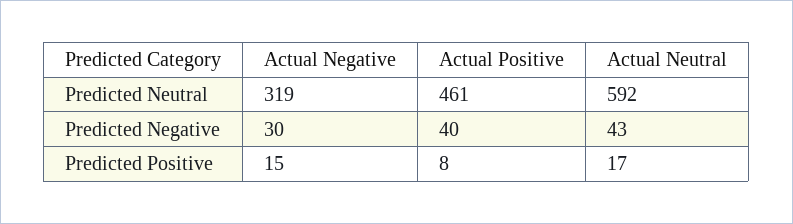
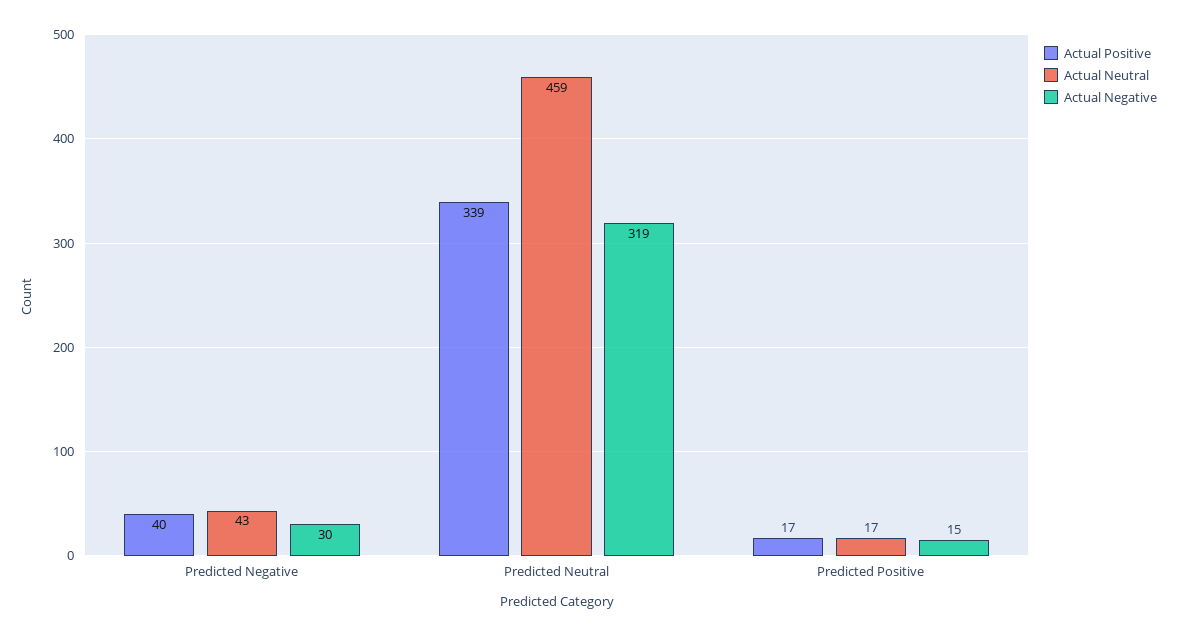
Actual Positive, Predicted Neutral: 461 -> 339
Actual Neutral, Predicted Neutral: 592 -> 459
Actual Positive, Predicted Positive: 8 -> 17

